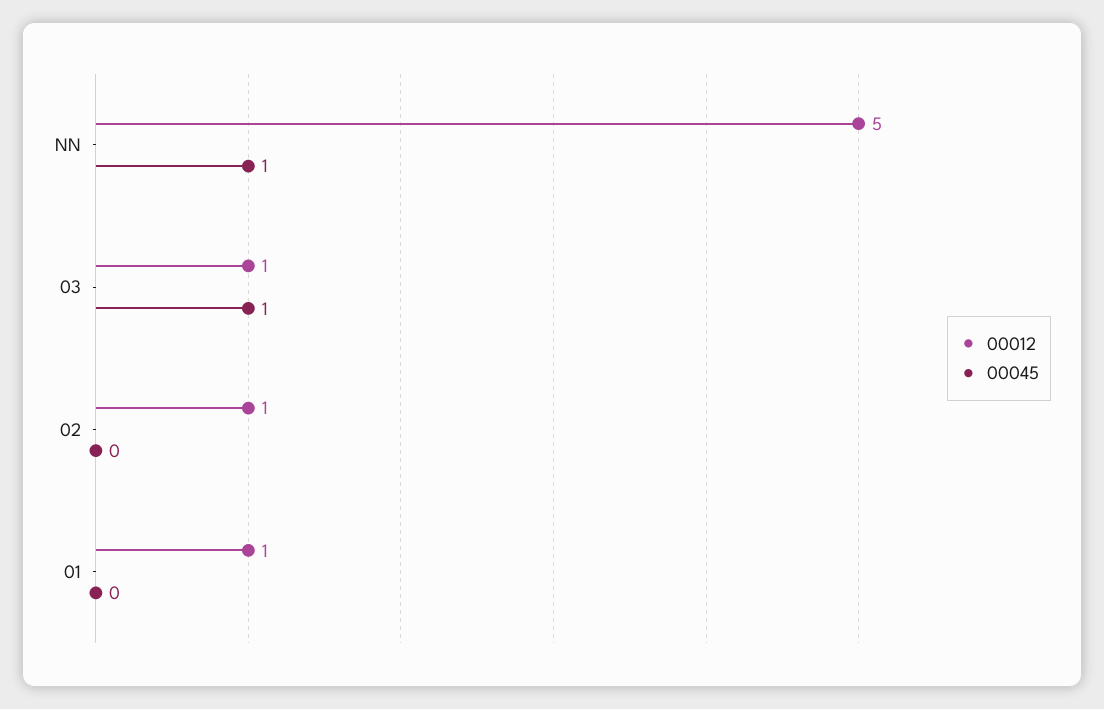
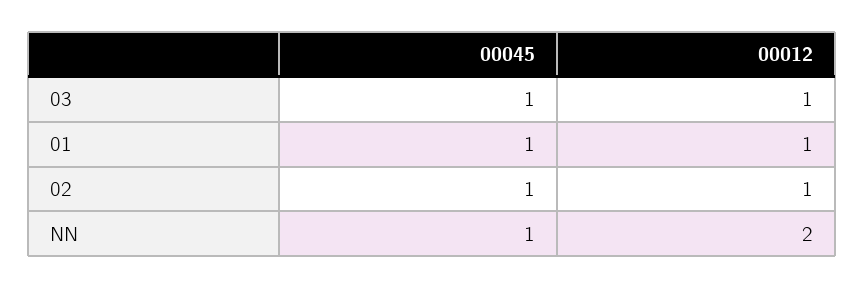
00012, NN: 5 -> 2
00045, 02: 0 -> 1
00045, 01: 0 -> 1

